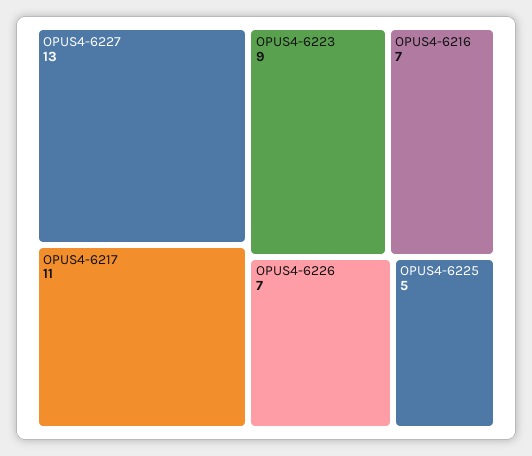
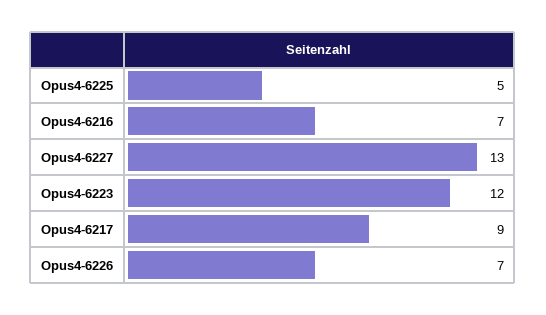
OPUS4-6217: 11 -> 9
OPUS4-6223: 9 -> 12

